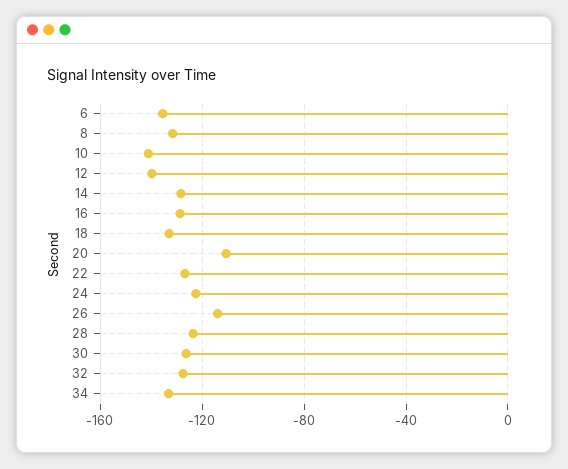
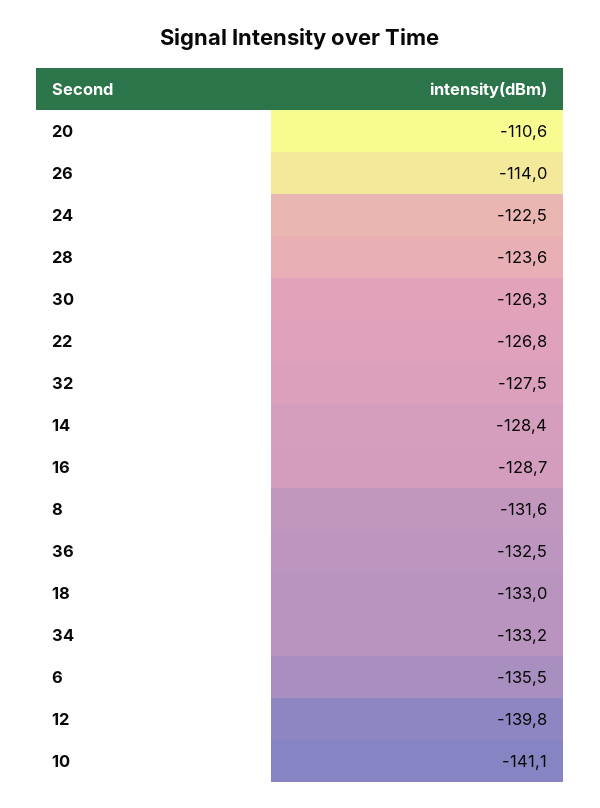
36: none -> -132.5

